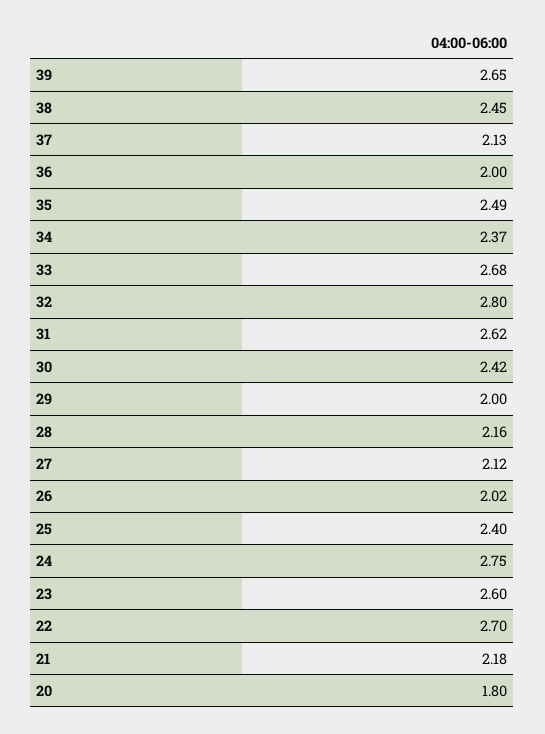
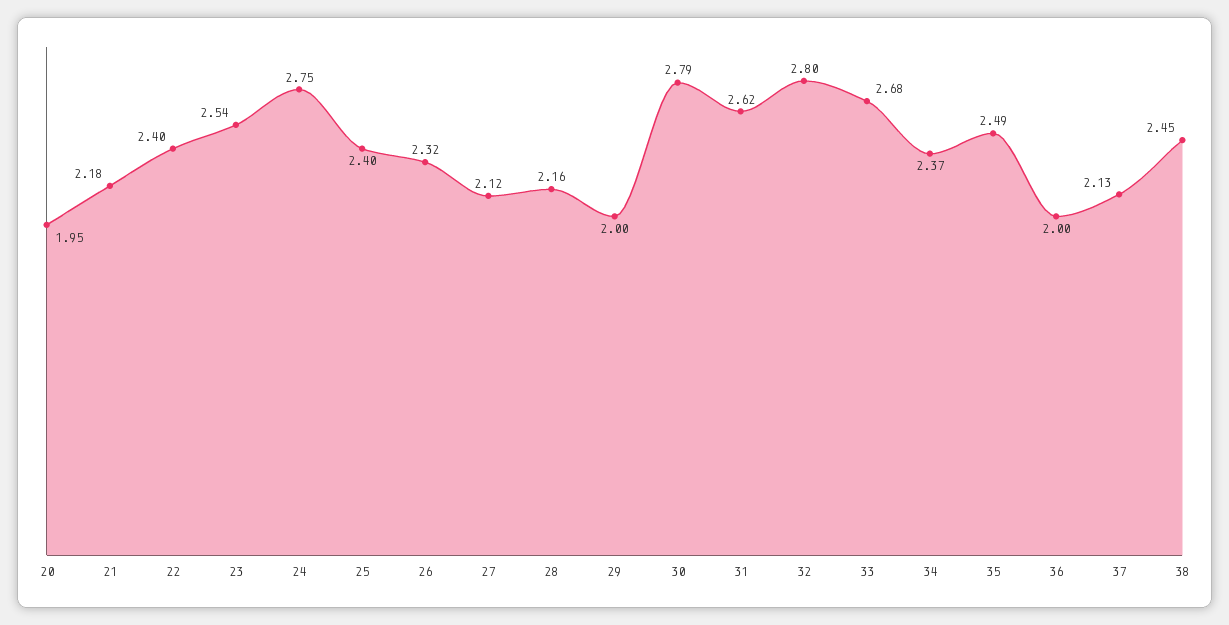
39: 2.65 -> none
30: 2.42 -> 2.79
26: 2.02 -> 2.32
23: 2.6 -> 2.54
22: 2.7 -> 2.4
20: 1.8 -> 1.95

